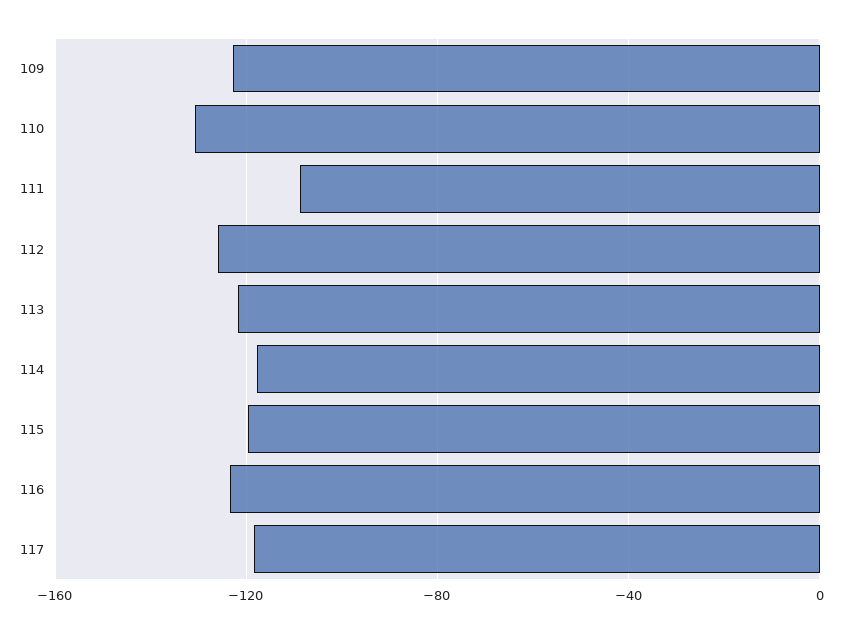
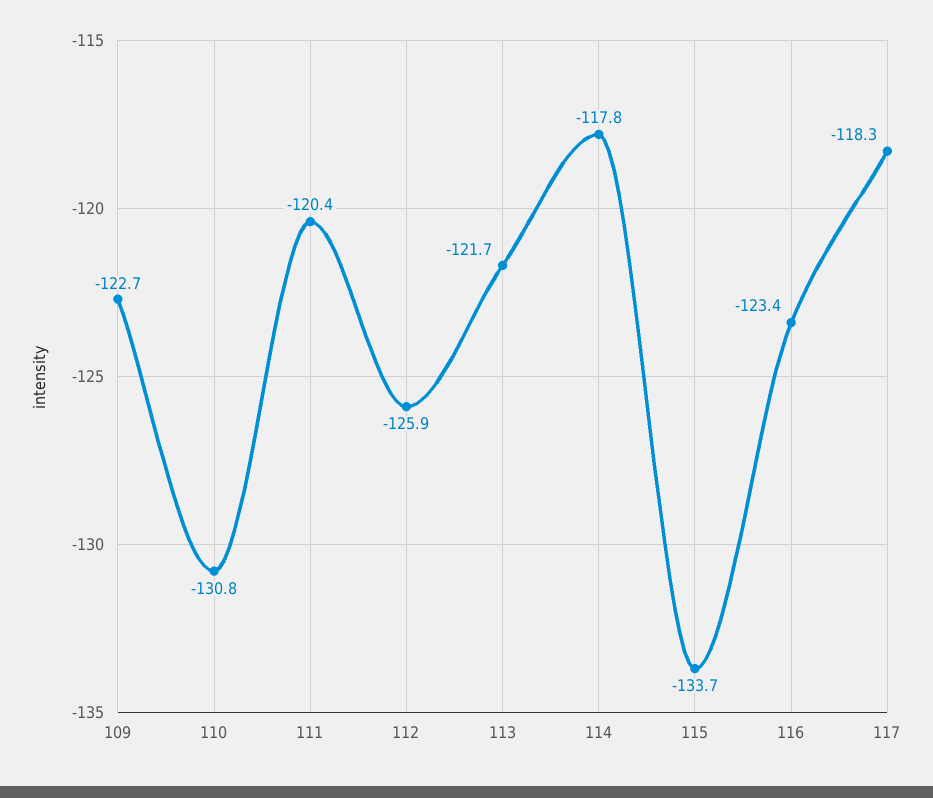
111: -110 -> -120.4
115: -120 -> -133.7

